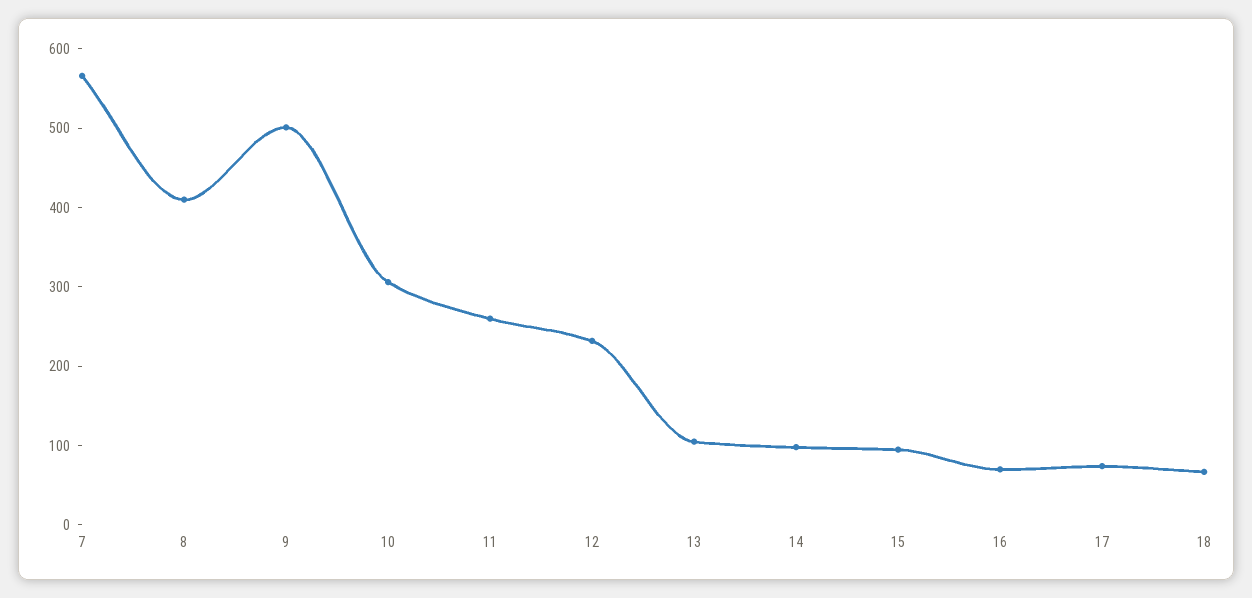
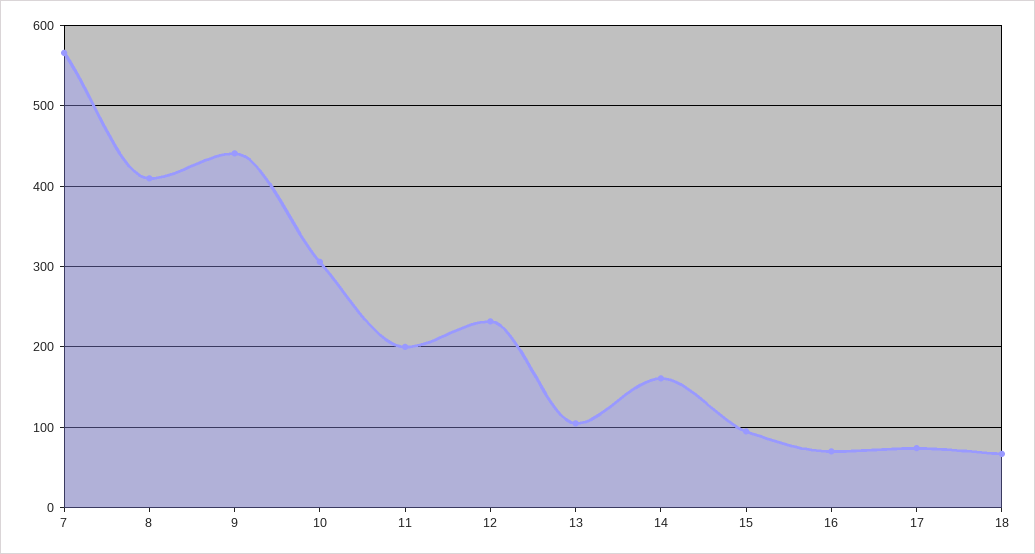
9: 500 -> 440
11: 260 -> 200
14: 100 -> 160

